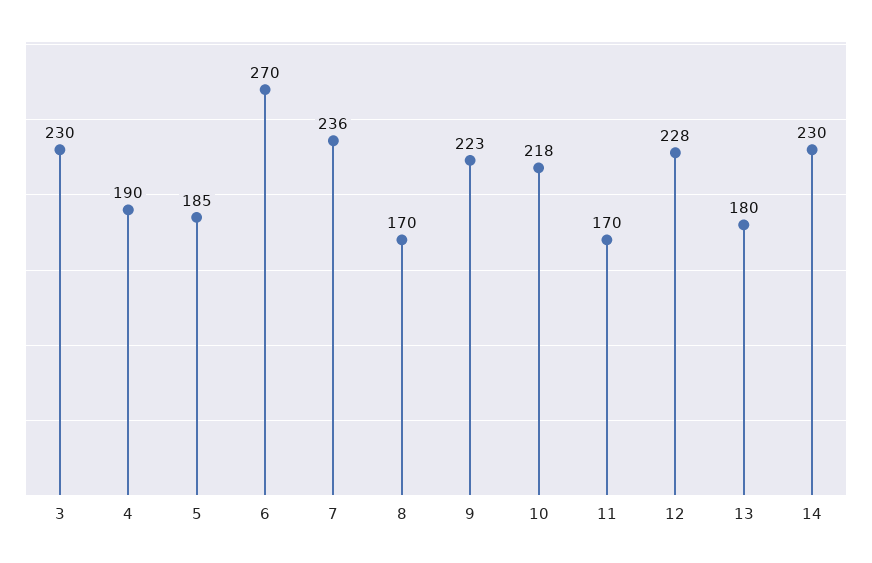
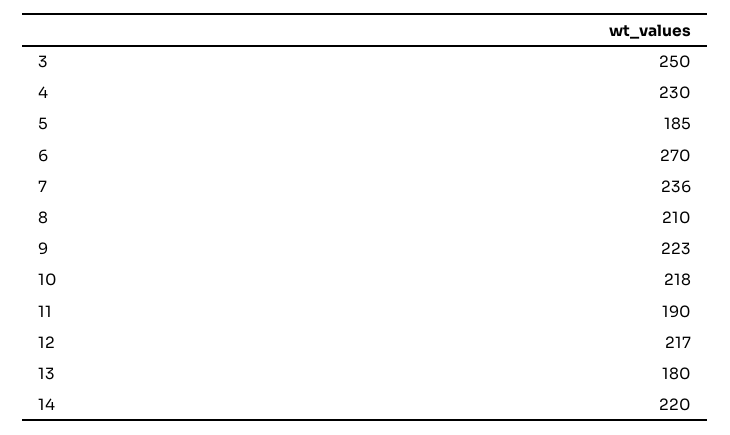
3: 230 -> 250
4: 190 -> 230
8: 170 -> 210
11: 170 -> 190
12: 228 -> 217
14: 230 -> 220

